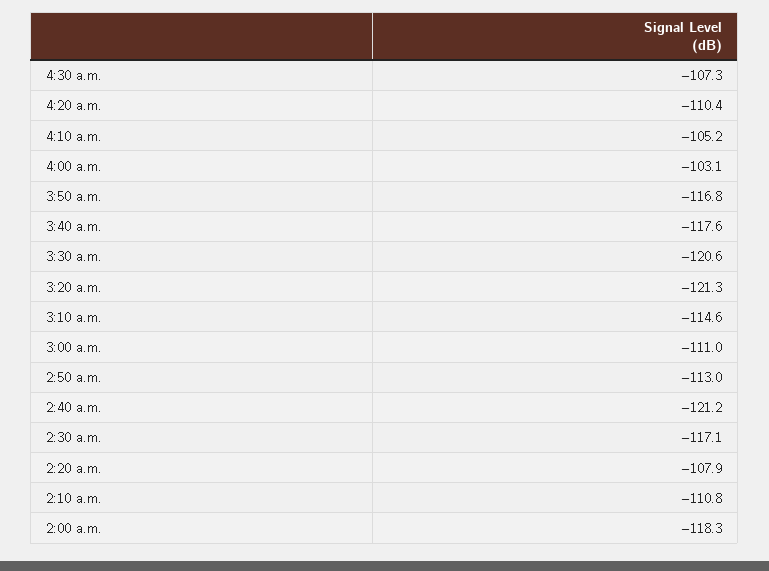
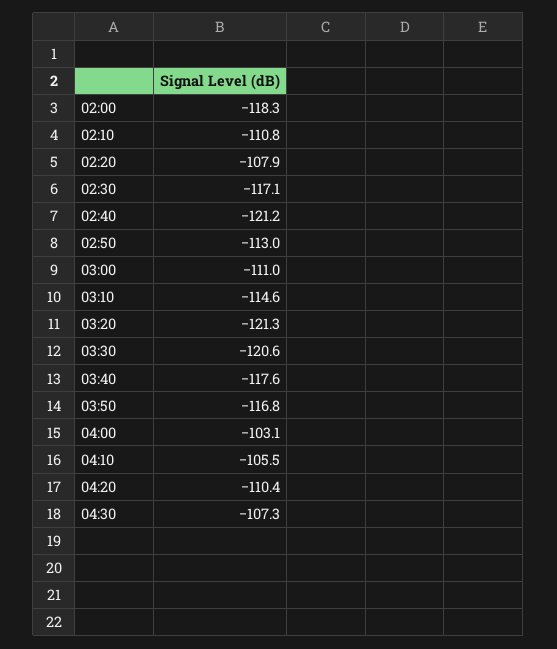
4:10 a.m.: -105.2 -> -105.5

